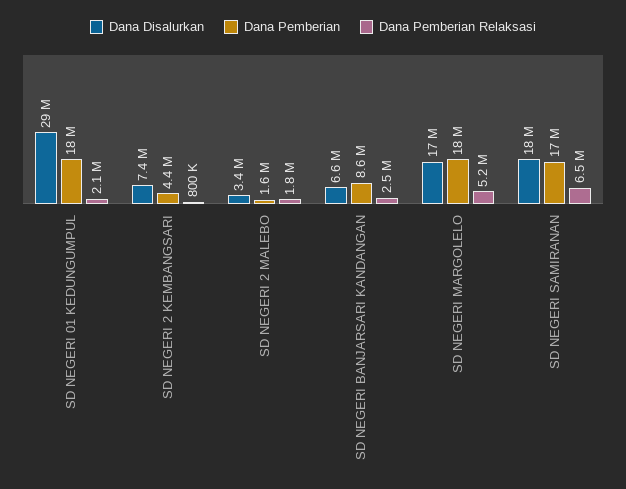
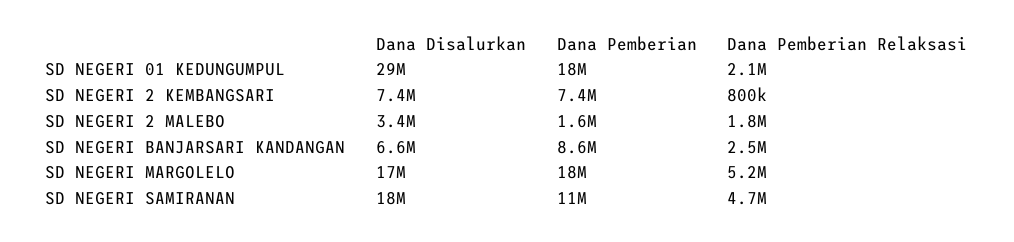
Dana Pemberian, SD NEGERI 2 KEMBANGSARI: 4400000 -> 7400000
Dana Pemberian, SD NEGERI SAMIRANAN: 17000000 -> 11000000
Dana Pemberian Relaksasi, SD NEGERI SAMIRANAN: 6500000 -> 4700000

